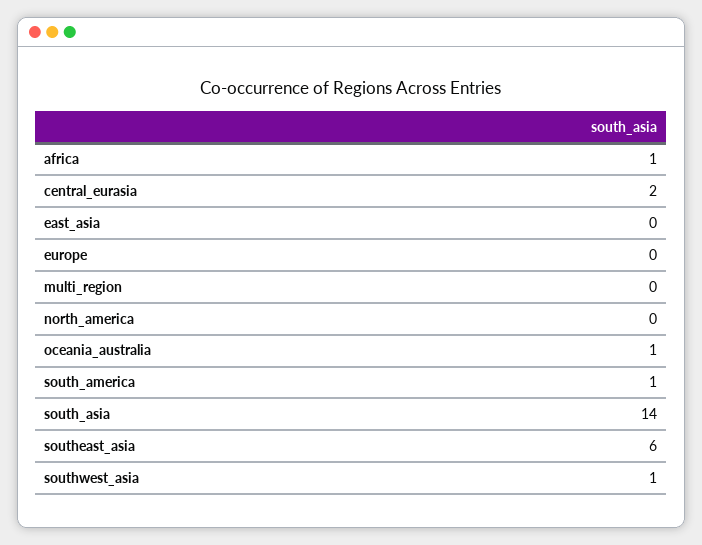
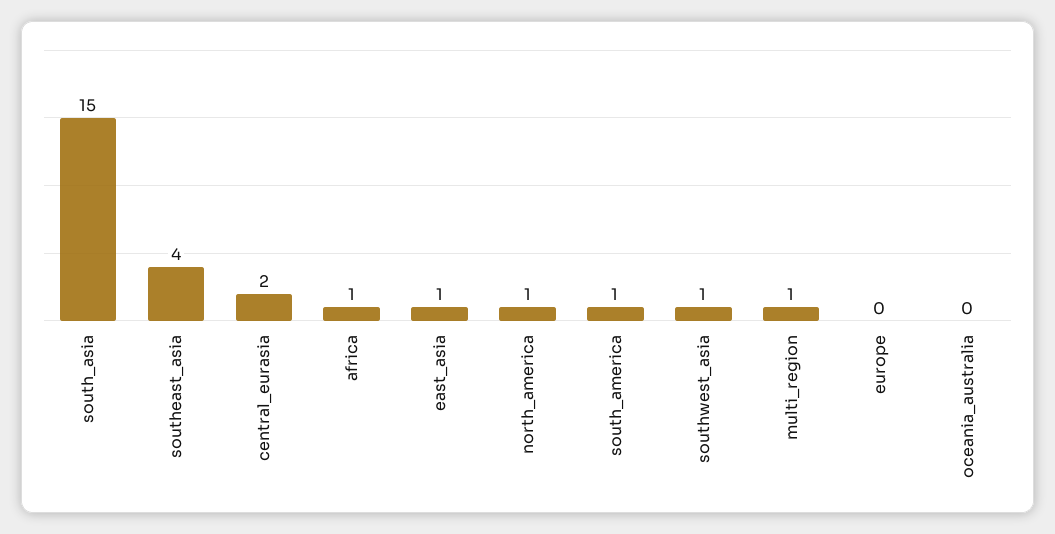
east_asia: 0 -> 1
multi_region: 0 -> 1
north_america: 0 -> 1
oceania_australia: 1 -> 0
south_asia: 14 -> 15
southeast_asia: 6 -> 4

